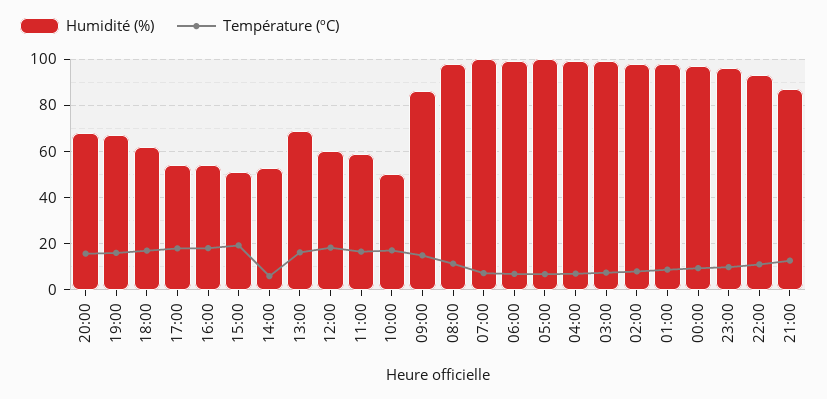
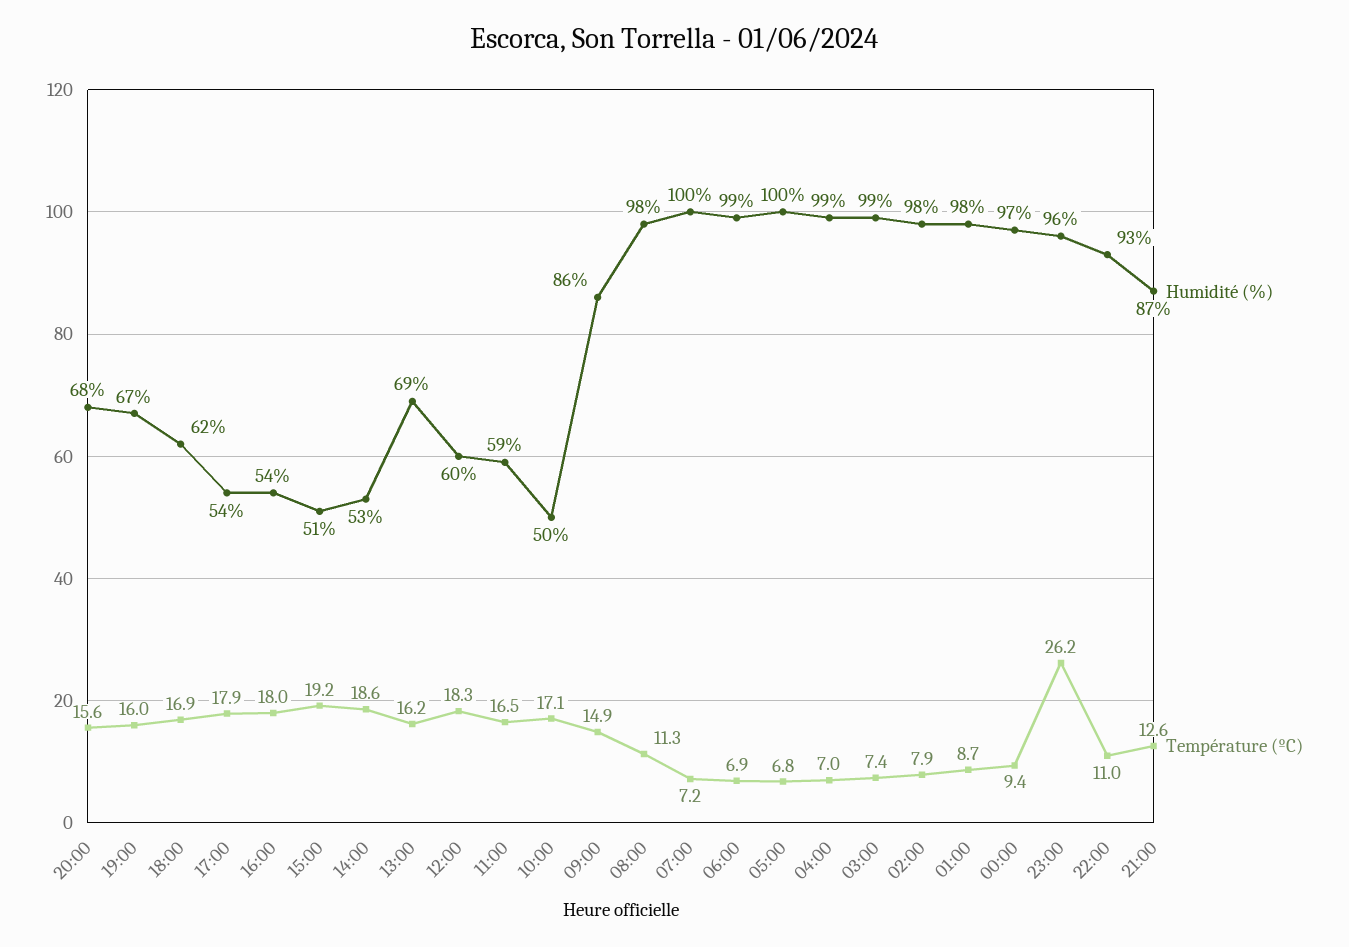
Température (ºC), 14:00: 5 -> 18.6
Température (ºC), 23:00: 10 -> 26.2

